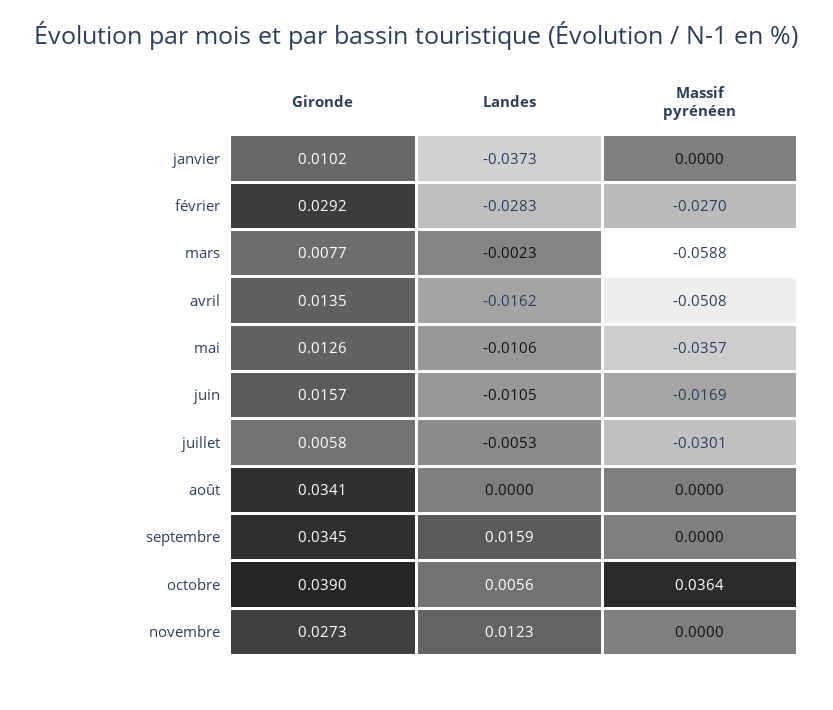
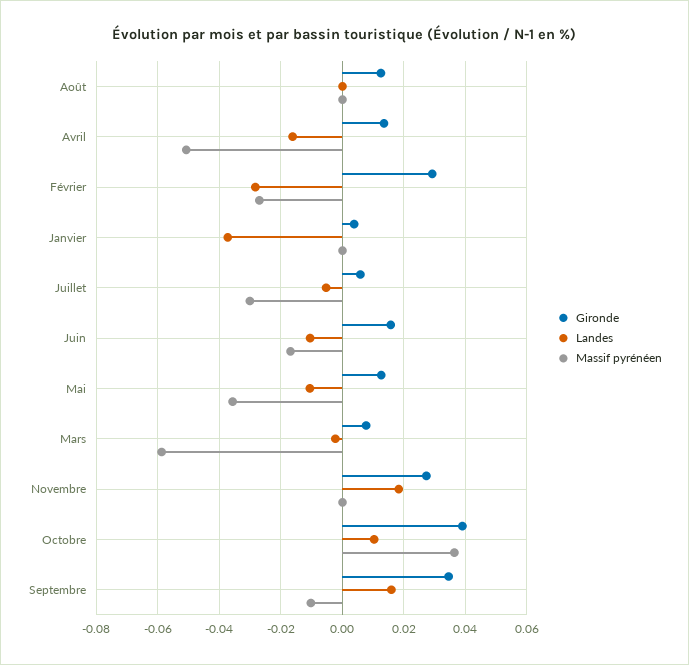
Gironde, janvier: 0.0102 -> 0.004
Gironde, août: 0.0341 -> 0.012
Massif pyrénéen, septembre: 0 -> -0.01
Landes, octobre: 0.0056 -> 0.01
Landes, novembre: 0.0123 -> 0.018

